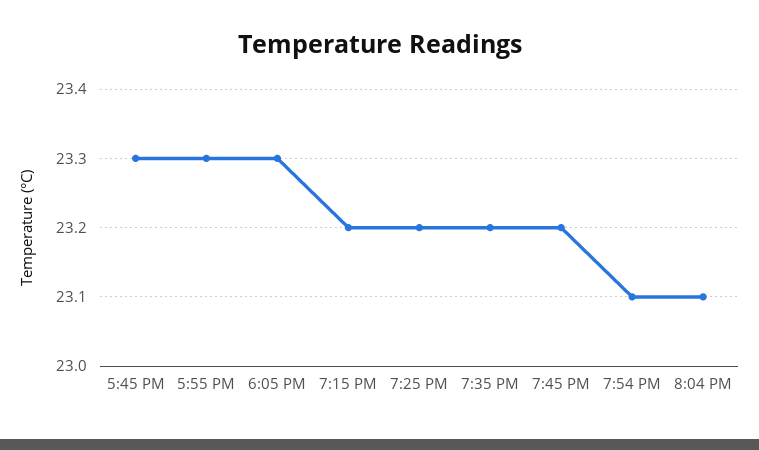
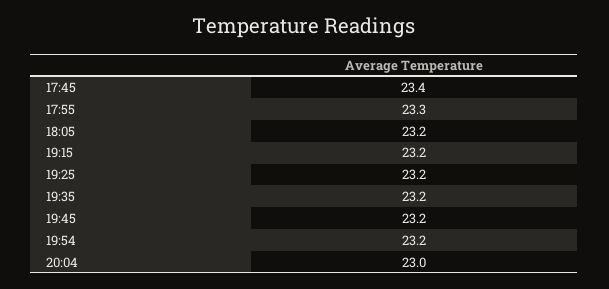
5:45 PM: 23.3 -> 23.4
6:05 PM: 23.3 -> 23.2
7:54 PM: 23.1 -> 23.2
8:04 PM: 23.1 -> 23

